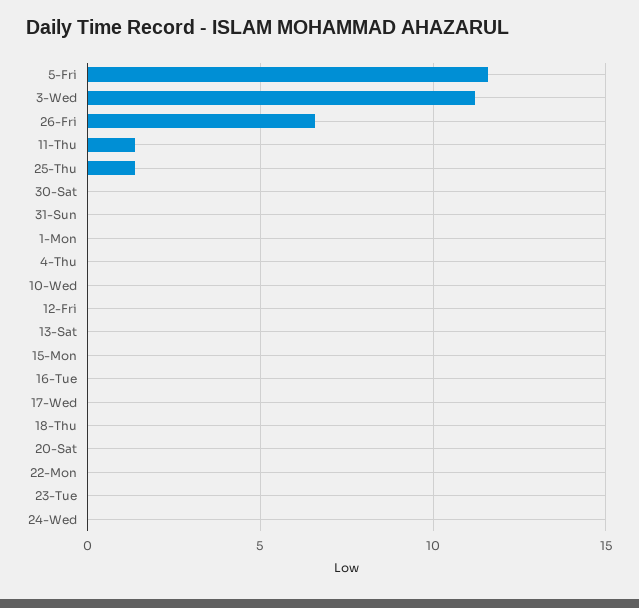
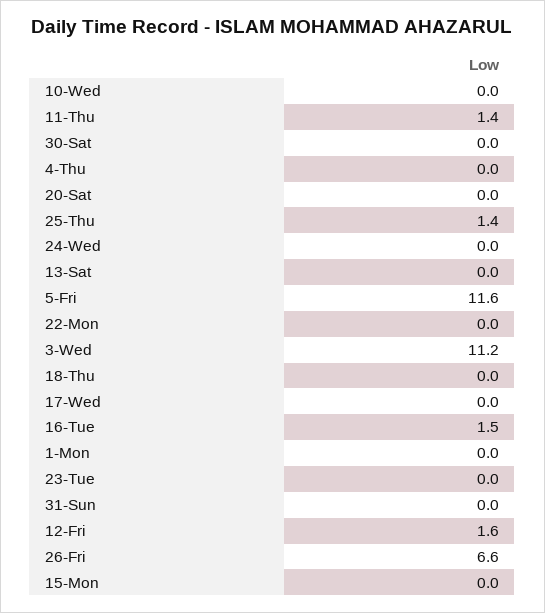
12-Fri: 0 -> 1.6
16-Tue: 0 -> 1.5

